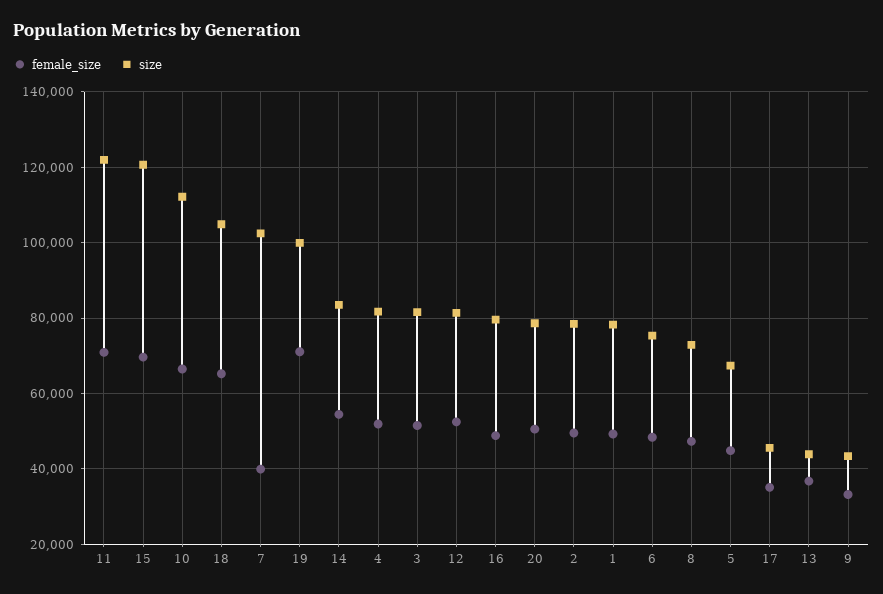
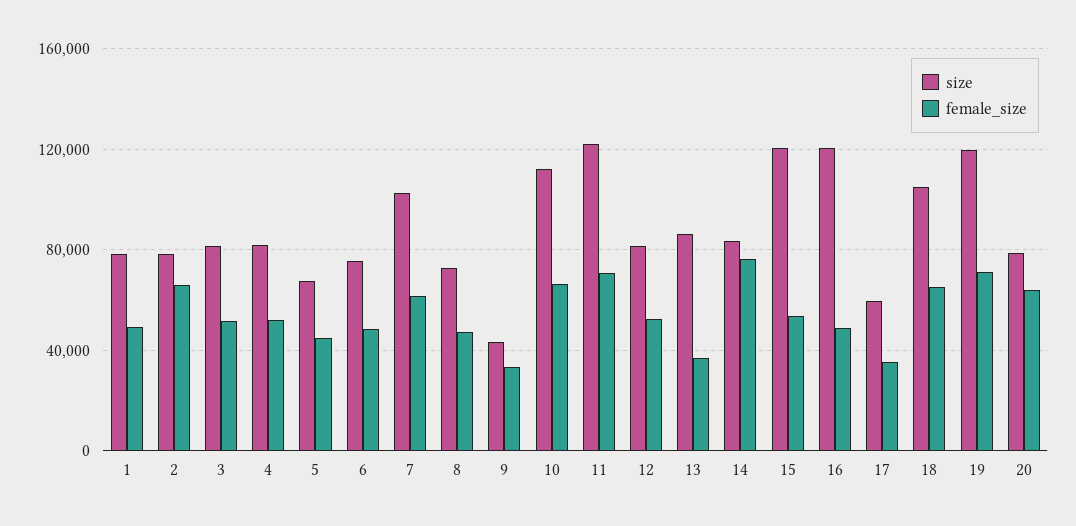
female_size, 15: 70000 -> 55000
female_size, 7: 40000 -> 60000
size, 19: 100000 -> 120000
female_size, 14: 54000 -> 75000
size, 16: 80000 -> 120000
female_size, 20: 50000 -> 65000
female_size, 2: 50000 -> 65000
size, 17: 46000 -> 60000
size, 13: 44000 -> 85000

